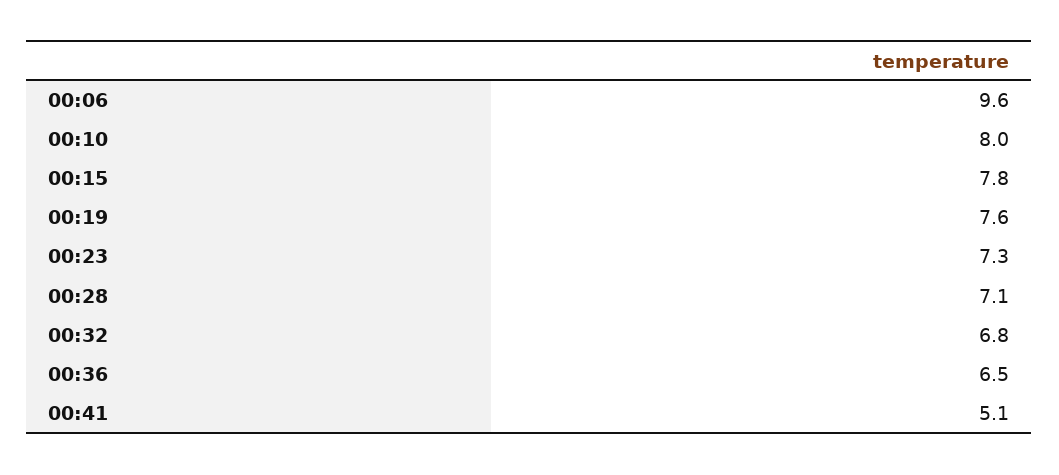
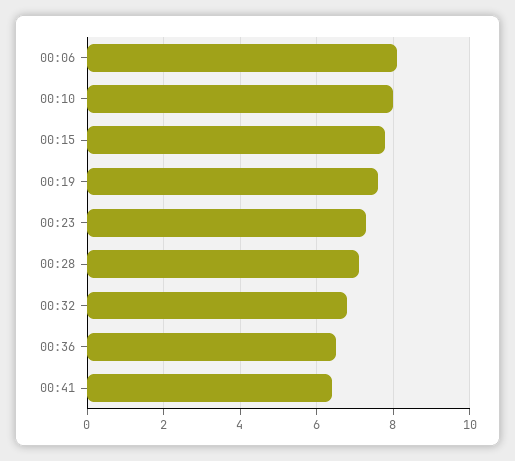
00:06: 9.6 -> 8
00:41: 5.1 -> 6.5

